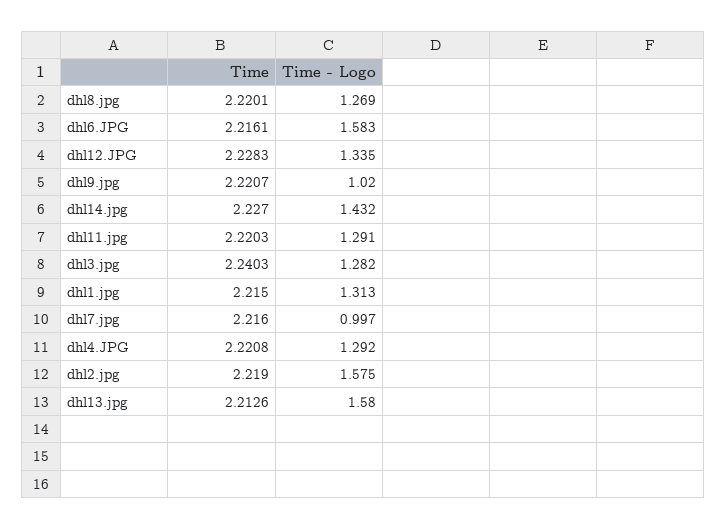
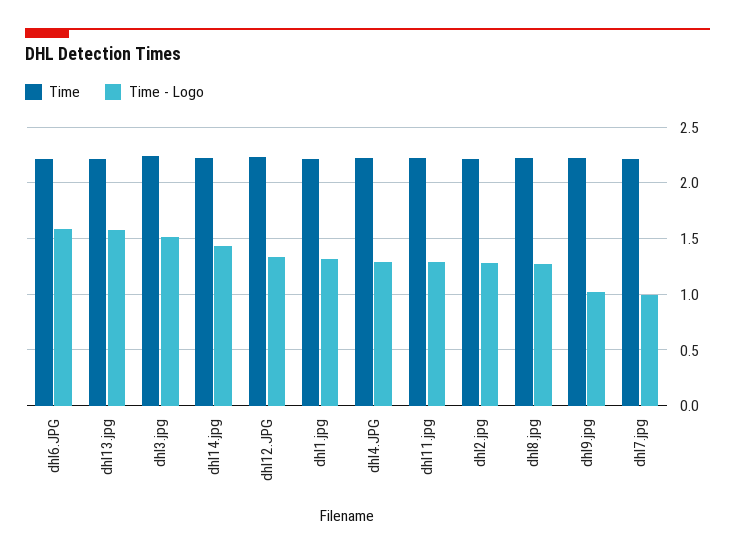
Time - Logo, dhl3.jpg: 1.282 -> 1.5
Time - Logo, dhl2.jpg: 1.575 -> 1.3

